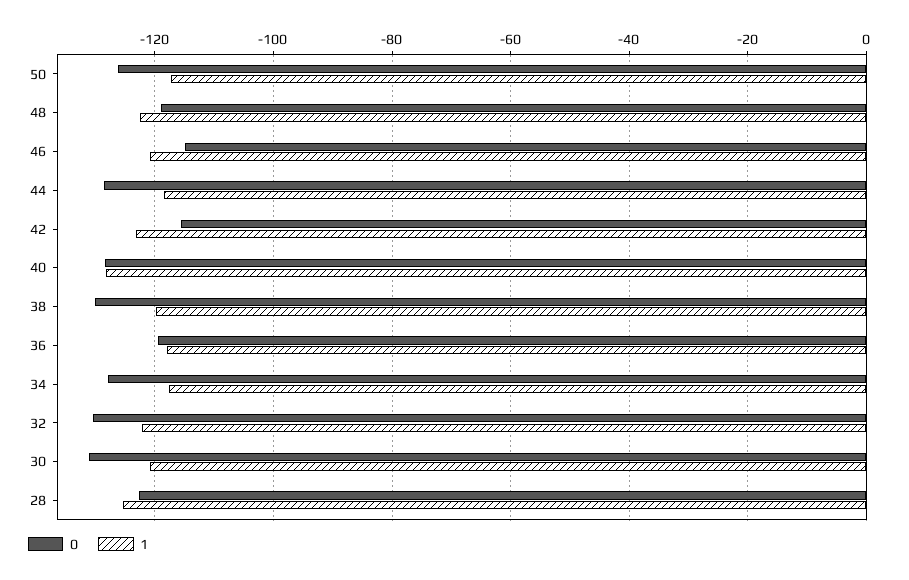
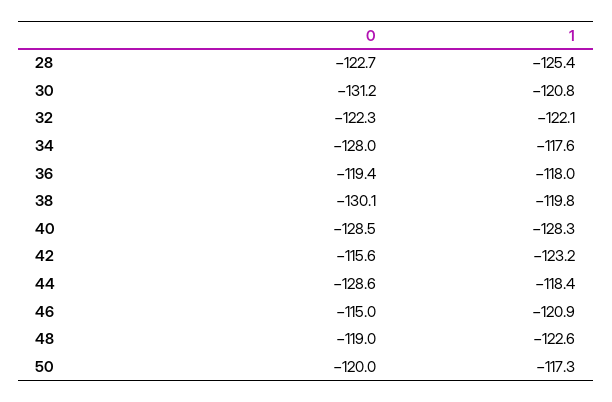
0, 50: -126 -> -120
0, 32: -130 -> -122.3

